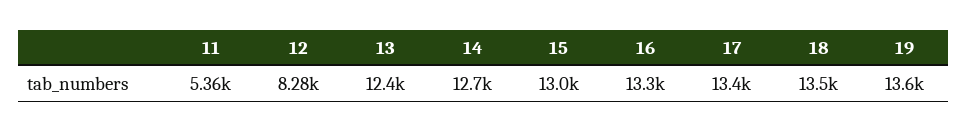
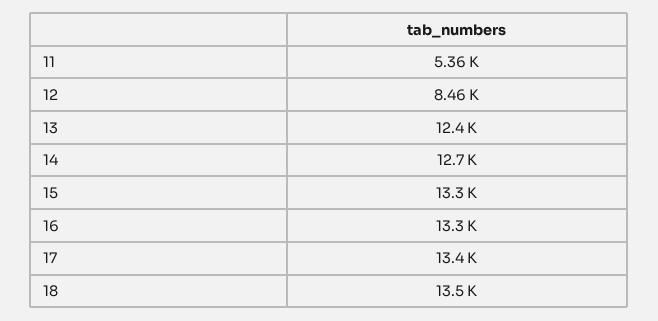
12: 8280 -> 8460
15: 13000 -> 13300
19: 13600 -> none

